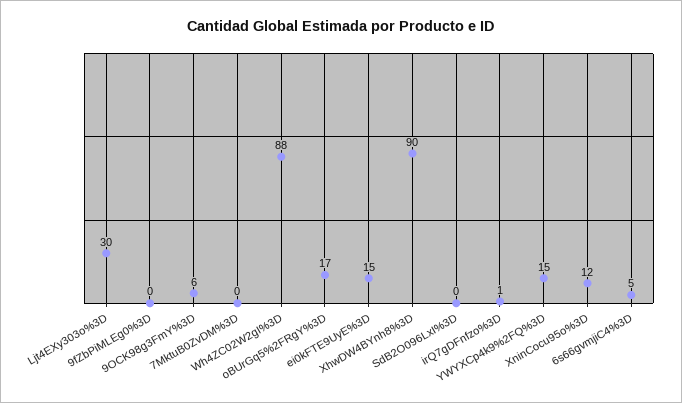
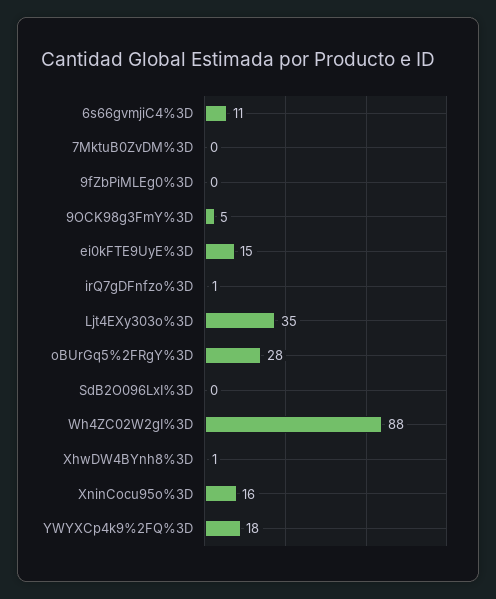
Ljt4EXy303o%3D: 30 -> 35
9OCK98g3FmY%3D: 6 -> 5
oBUrGq5%2FRgY%3D: 17 -> 28
XhwDW4BYnh8%3D: 90 -> 1
YWYXCp4k9%2FQ%3D: 15 -> 18
XninCocu95o%3D: 12 -> 16
6s66gvmjiC4%3D: 5 -> 11

